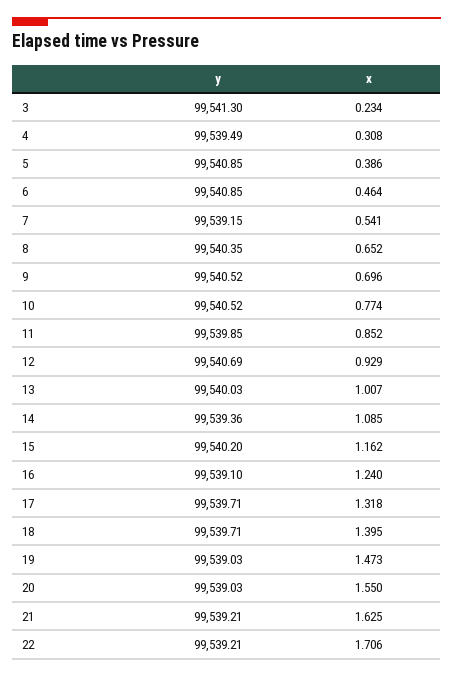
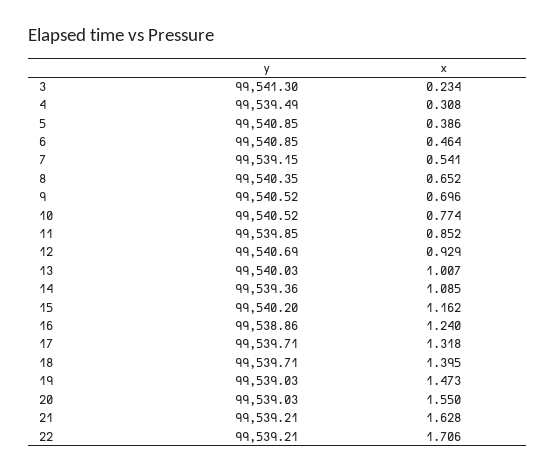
y, 16: 99539.1 -> 99538.86
x, 21: 1.625 -> 1.628

